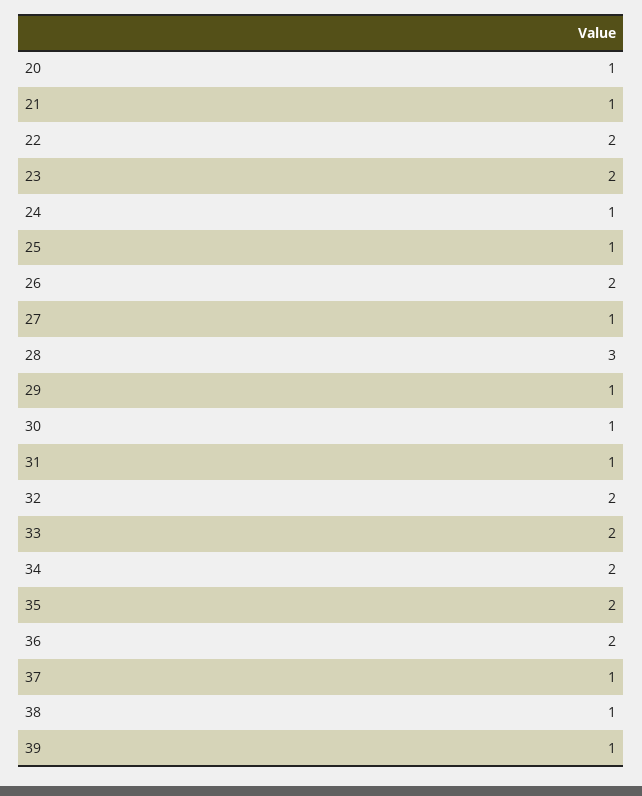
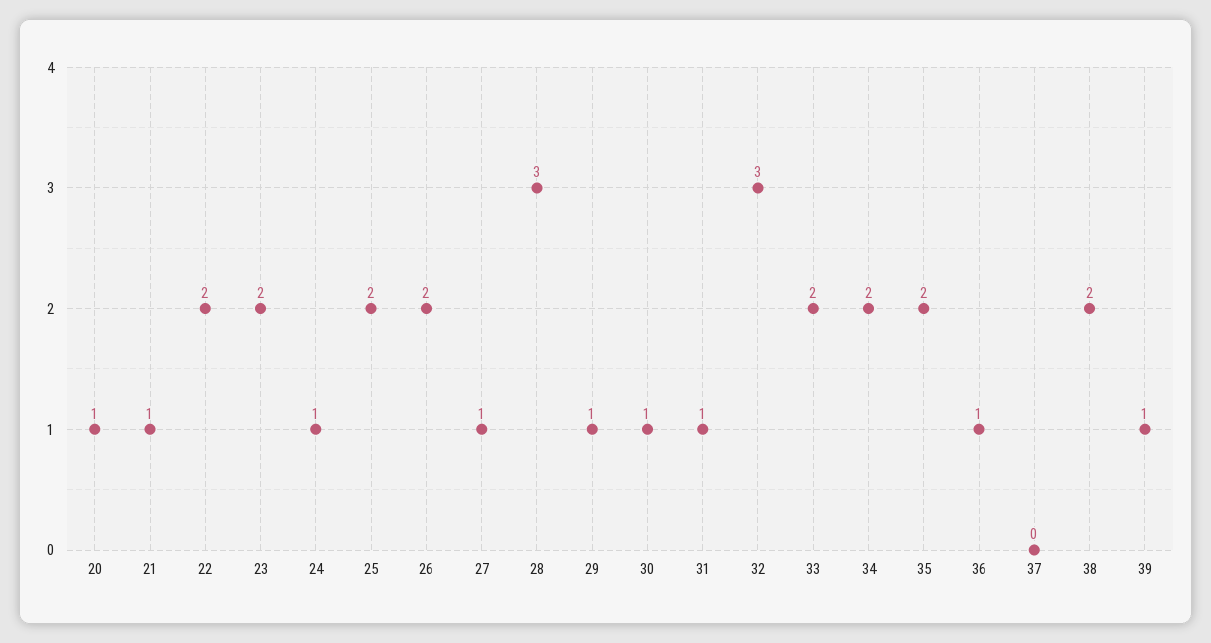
25: 1 -> 2
32: 2 -> 3
36: 2 -> 1
37: 1 -> 0
38: 1 -> 2

